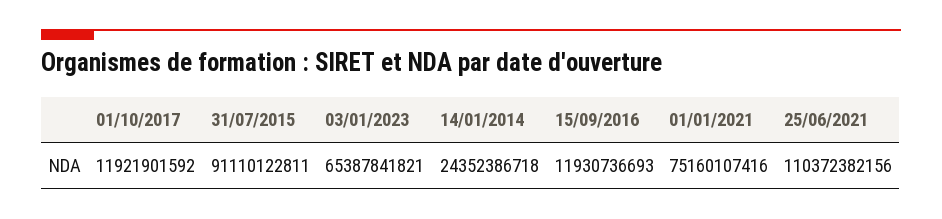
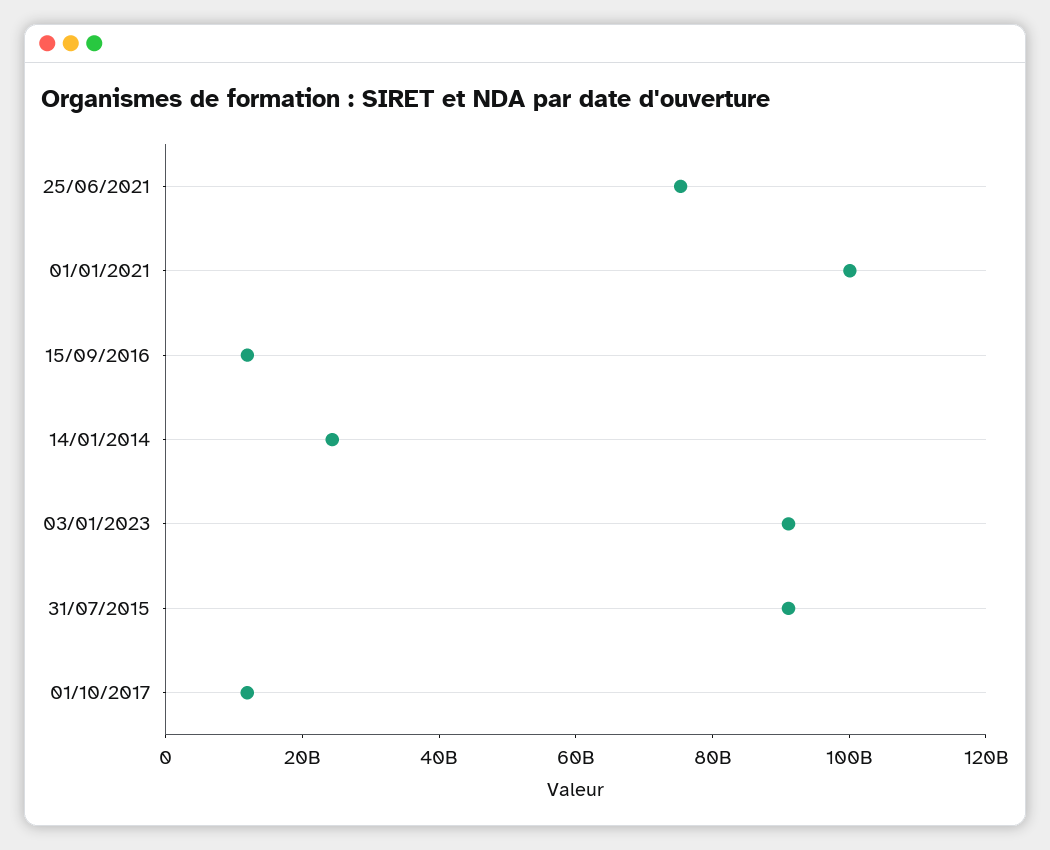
03/01/2023: 65387841821 -> 90000000000
01/01/2021: 75160107416 -> 100000000000
25/06/2021: 110372382156 -> 75000000000

